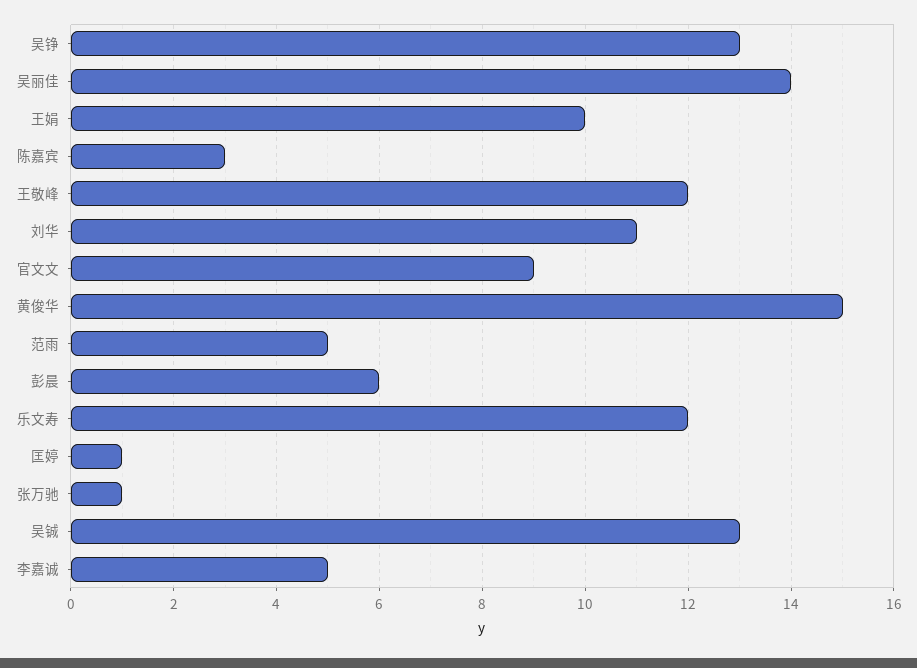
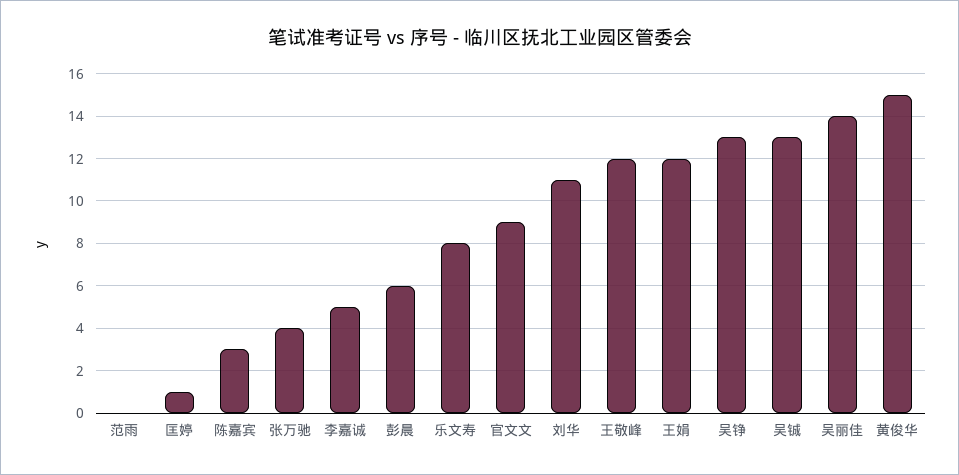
王娟: 10 -> 12
范雨: 5 -> 0
乐文寿: 12 -> 8
张万驰: 1 -> 4

